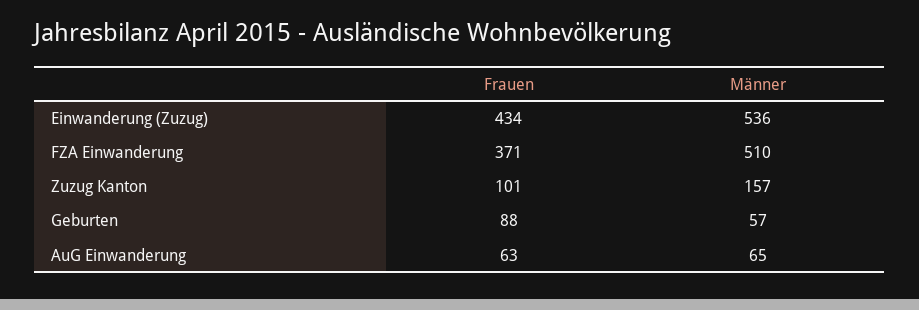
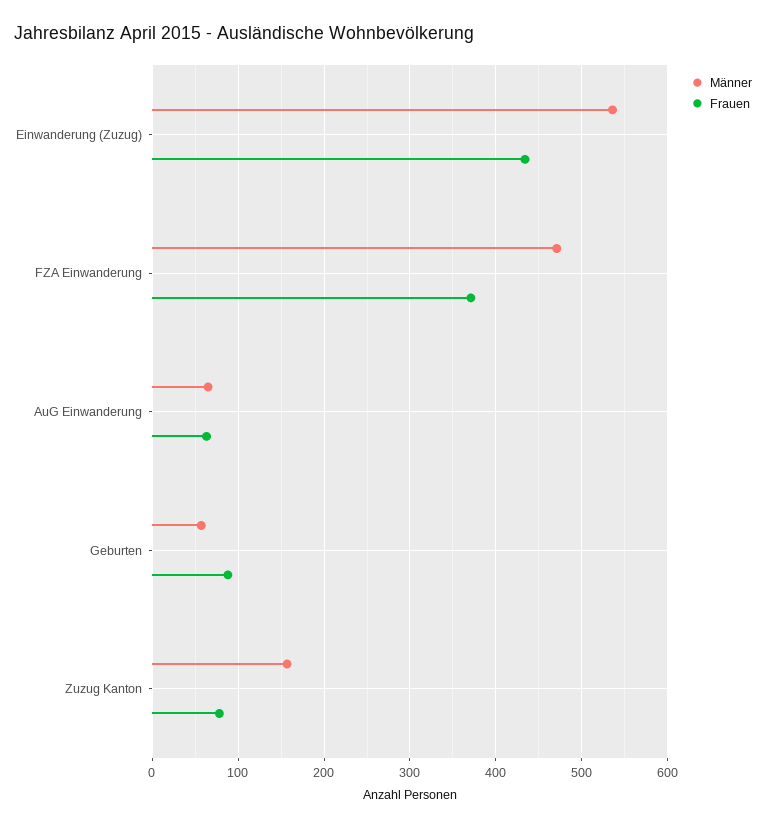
Männer, FZA Einwanderung: 510 -> 470
Frauen, Zuzug Kanton: 101 -> 80

